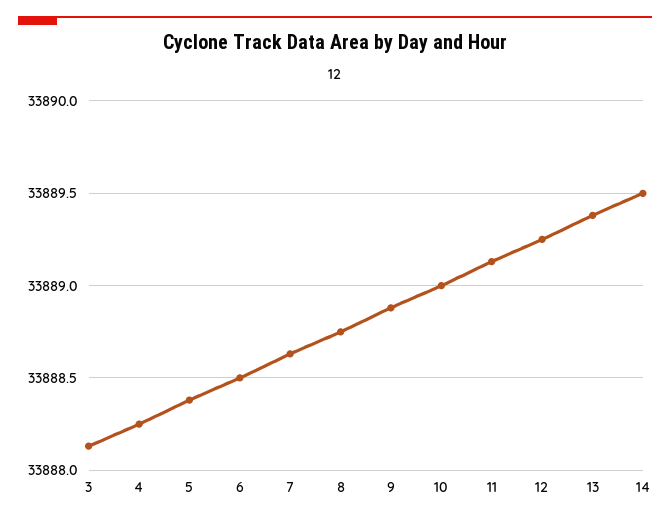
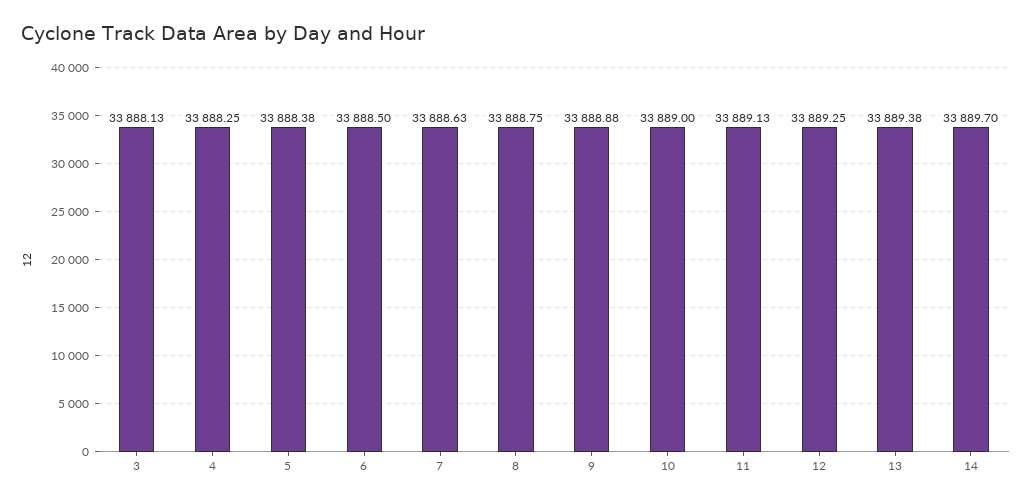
14: 33889.5 -> 33889.7

